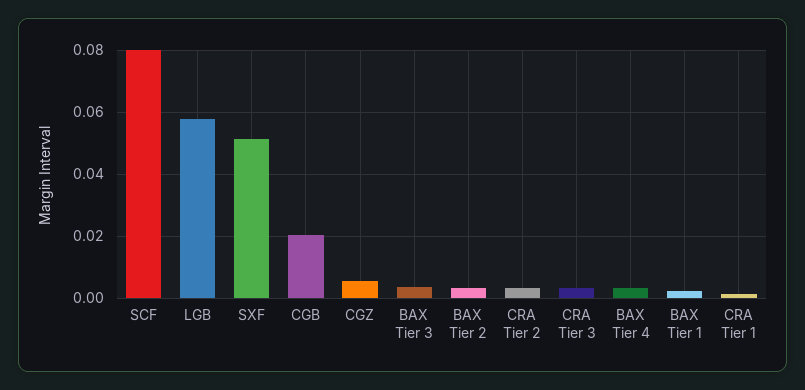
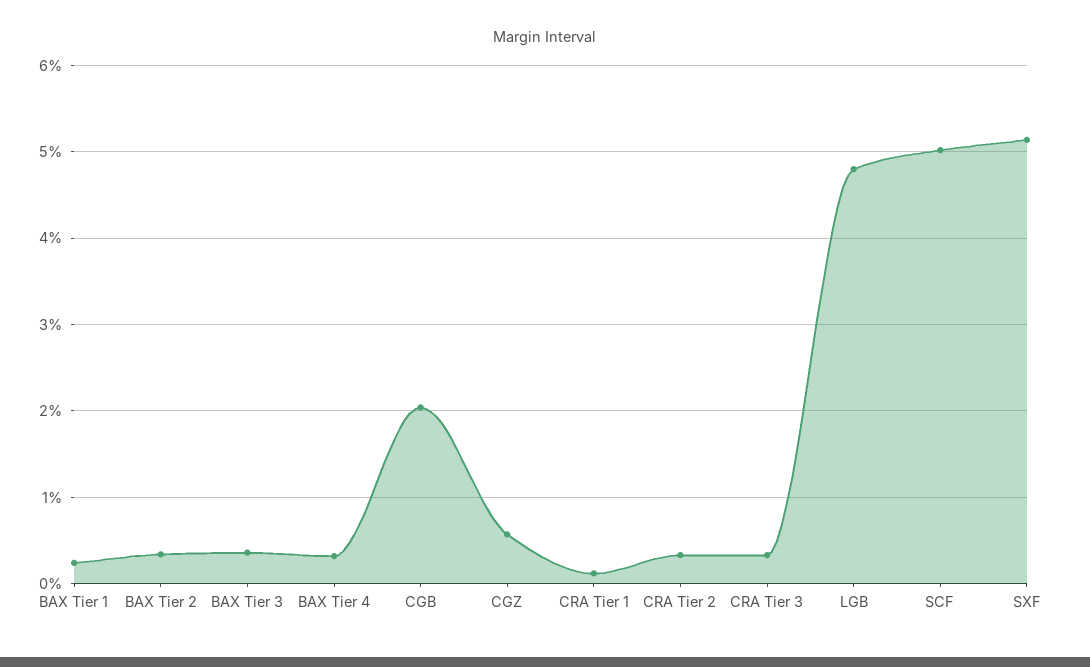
SCF: 0.08 -> 0.05
LGB: 0.058 -> 0.048

